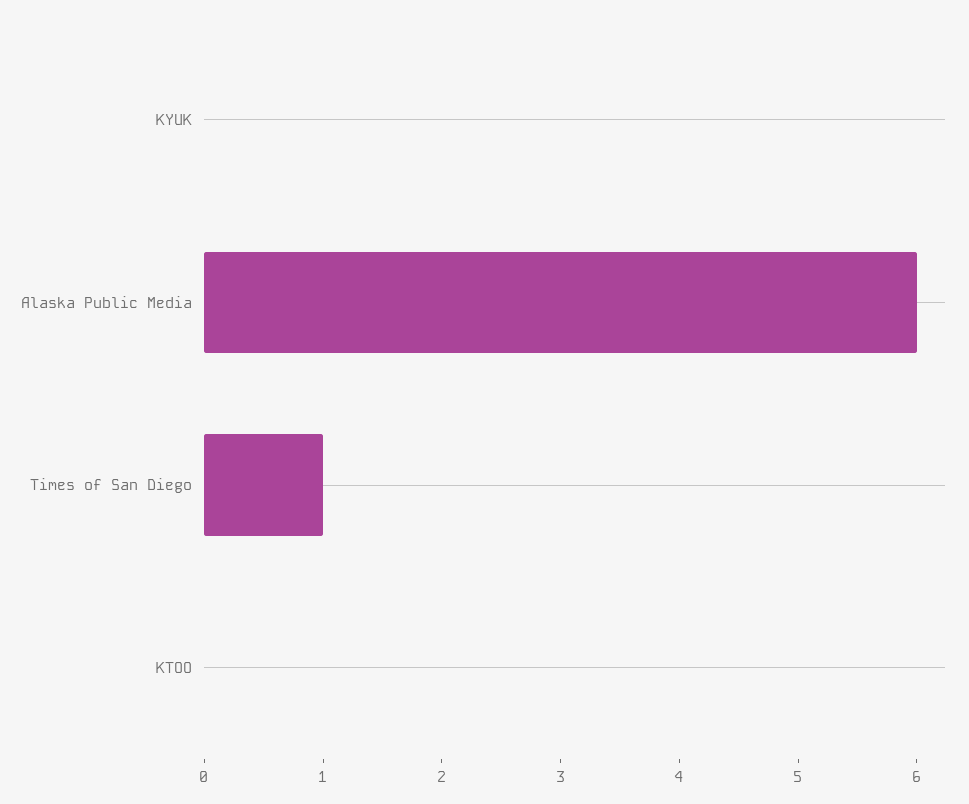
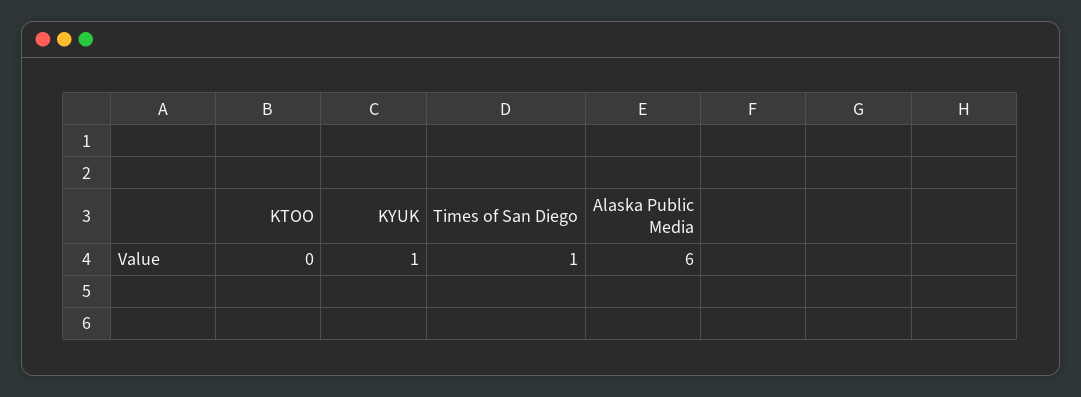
KYUK: 0 -> 1

